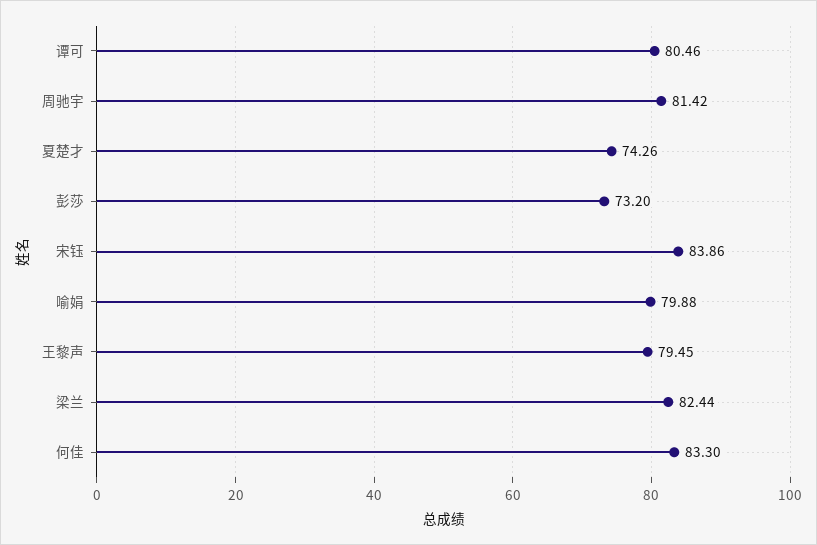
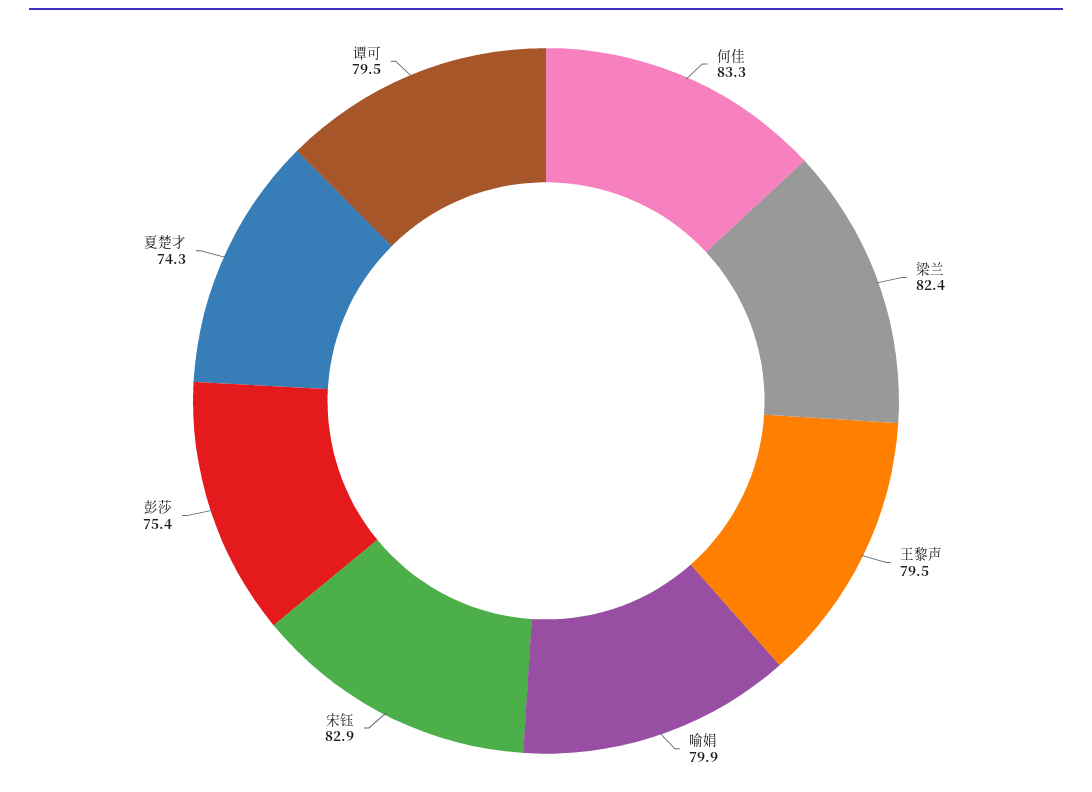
谭可: 80.46 -> 79.5
周驰宇: 81.42 -> none
彭莎: 73.2 -> 75.4
宋钰: 83.86 -> 82.9

